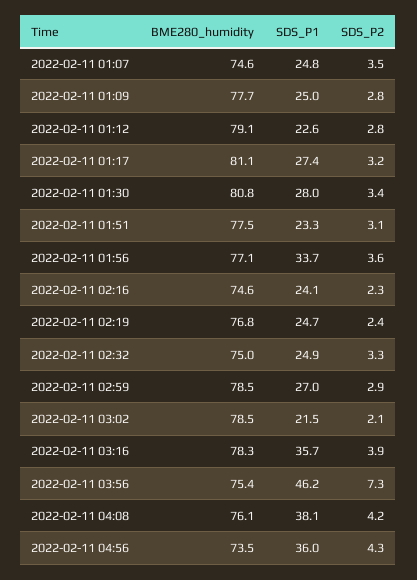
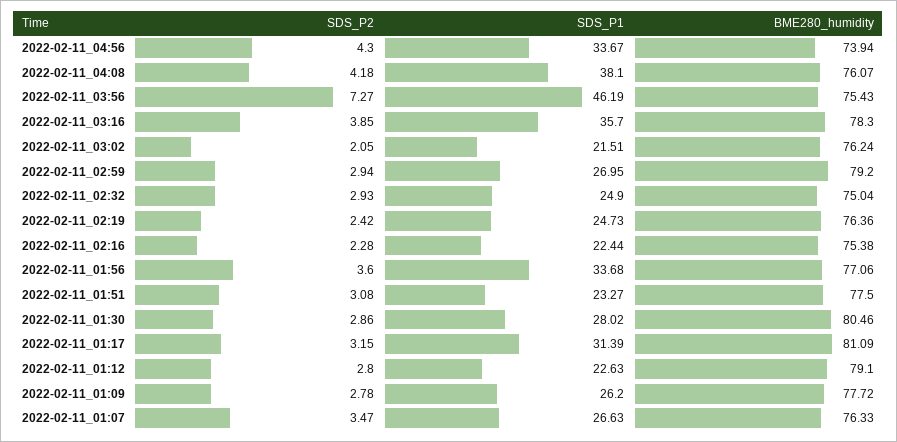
BME280_humidity, 2022-02-11 01:07: 74.6 -> 76.33
SDS_P1, 2022-02-11 01:07: 24.8 -> 26.63
SDS_P1, 2022-02-11 01:09: 25 -> 26.2
SDS_P1, 2022-02-11 01:17: 27.4 -> 31.39
BME280_humidity, 2022-02-11 01:30: 80.8 -> 80.46
SDS_P2, 2022-02-11 01:30: 3.4 -> 2.86
BME280_humidity, 2022-02-11 02:16: 74.6 -> 75.38
SDS_P1, 2022-02-11 02:16: 24.1 -> 22.44
BME280_humidity, 2022-02-11 02:19: 76.8 -> 76.36
SDS_P2, 2022-02-11 02:32: 3.3 -> 2.93
BME280_humidity, 2022-02-11 02:59: 78.5 -> 79.2
BME280_humidity, 2022-02-11 03:02: 78.5 -> 76.24
BME280_humidity, 2022-02-11 04:56: 73.5 -> 73.94
SDS_P1, 2022-02-11 04:56: 36 -> 33.67

